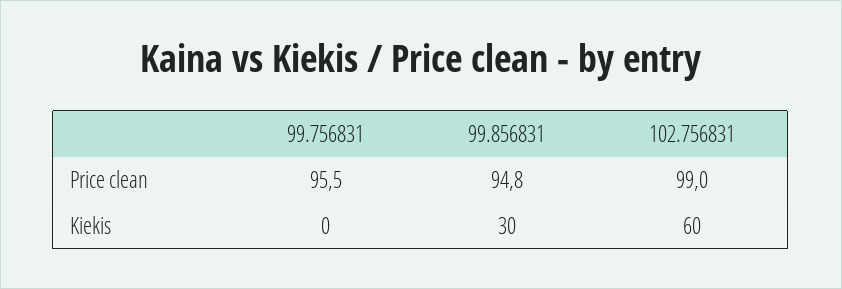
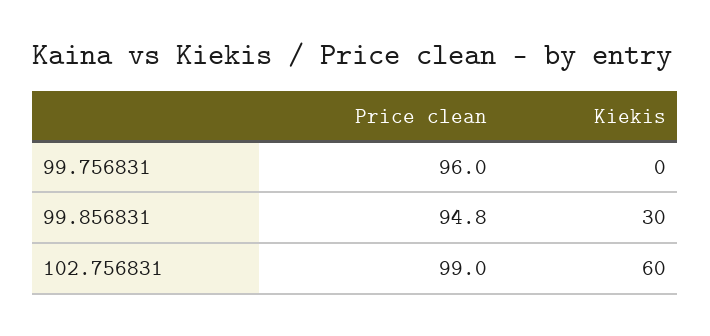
99.756831, Price clean: 95.5 -> 96

